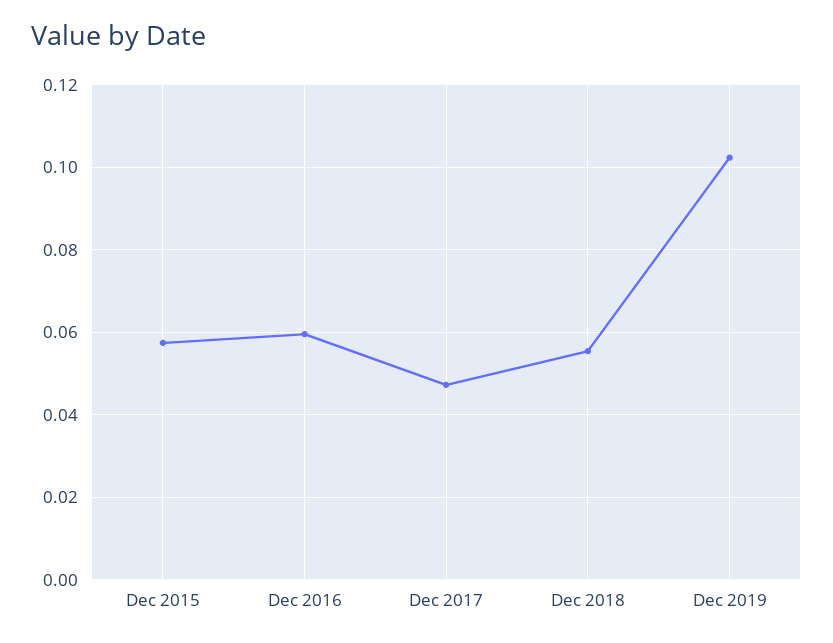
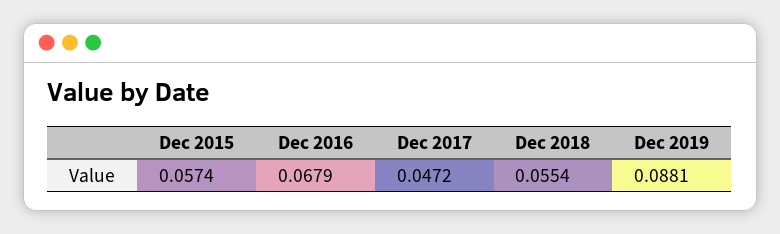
Dec 2016: 0.06 -> 0.0679
Dec 2019: 0.102 -> 0.0881

